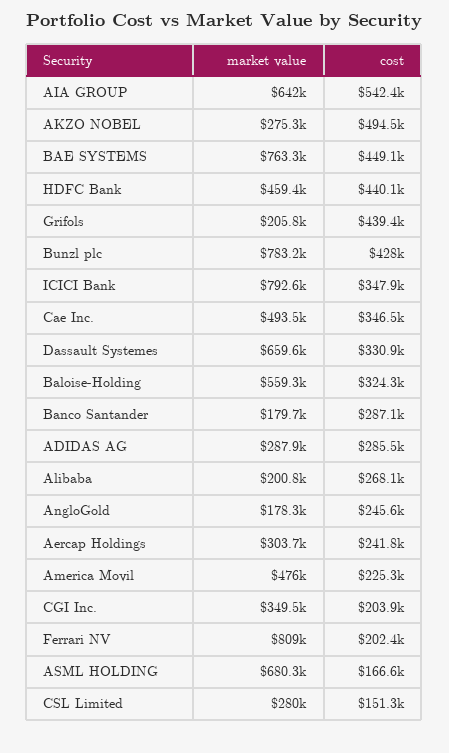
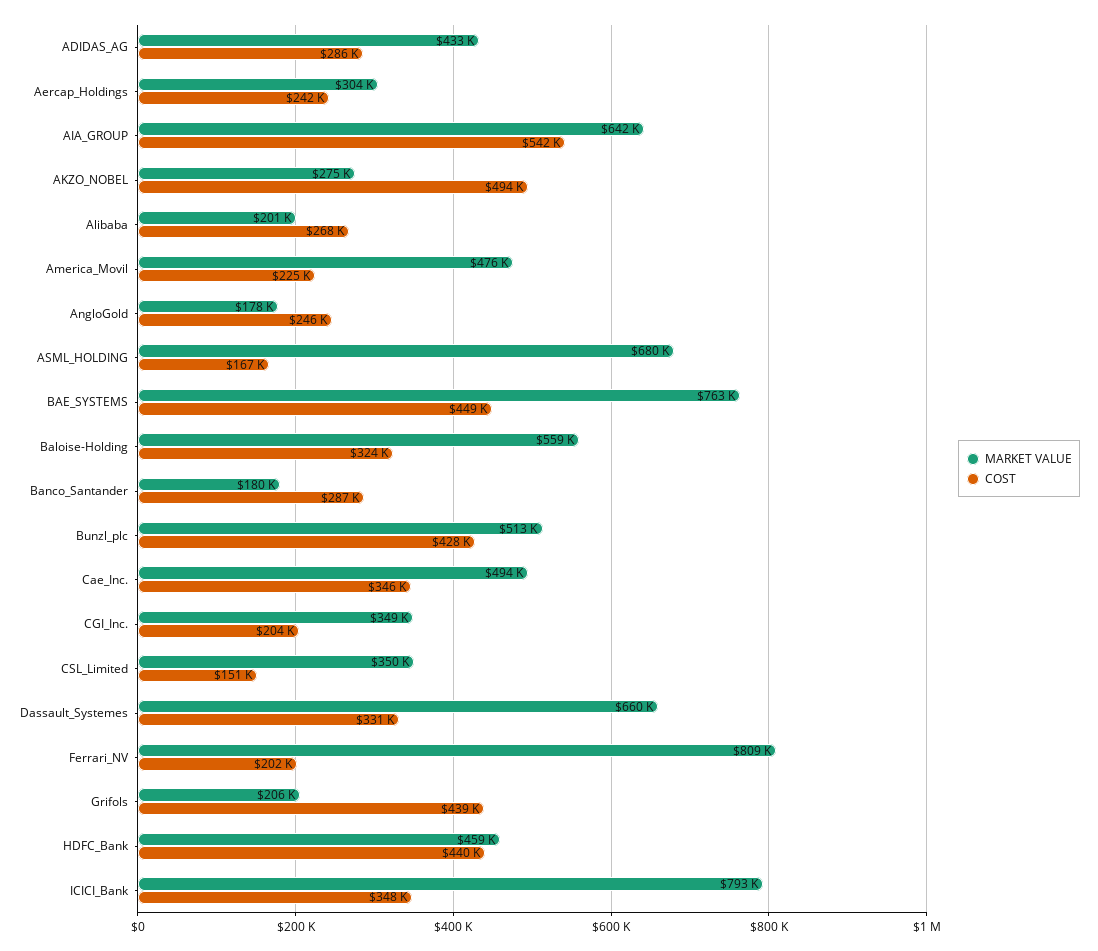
market value, Bunzl plc: 783200 -> 513000
market value, ADIDAS AG: 287900 -> 433000
market value, CSL Limited: 280000 -> 350000

